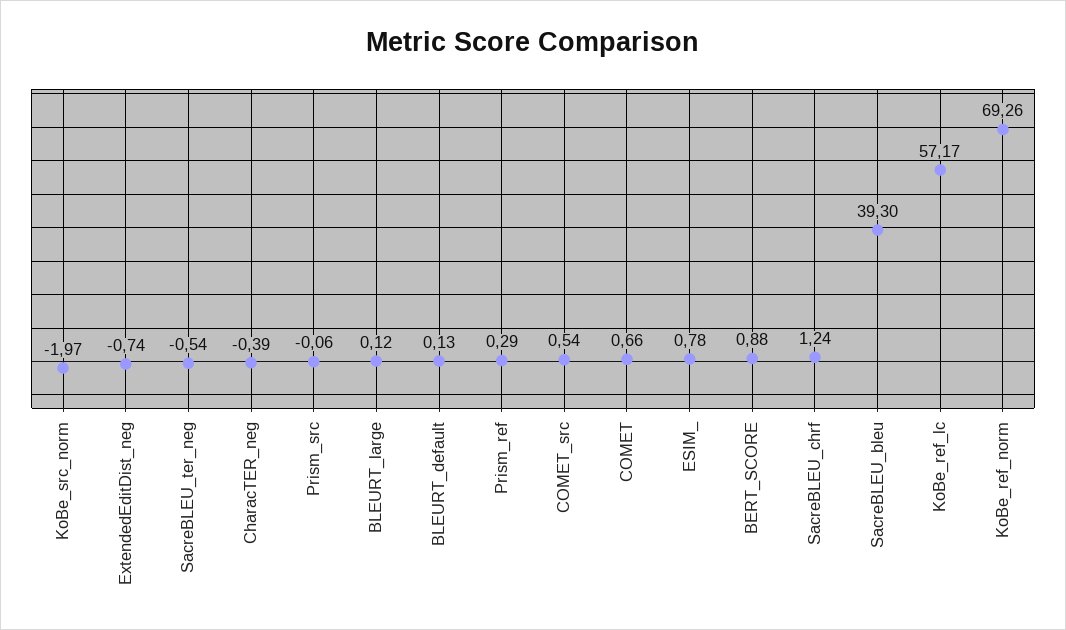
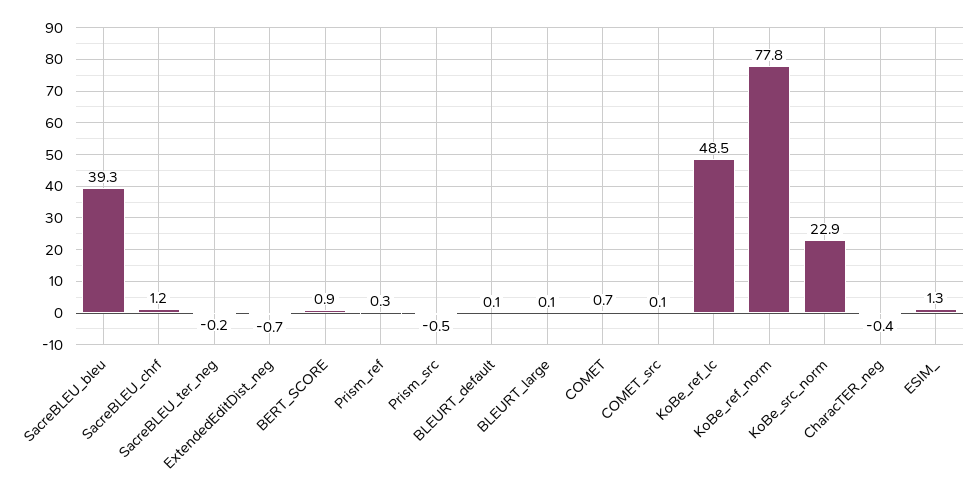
KoBe_src_norm: -1.97 -> 22.9
SacreBLEU_ter_neg: -0.54 -> -0.2
Prism_src: -0.06 -> -0.5
COMET_src: 0.54 -> 0.1
ESIM_: 0.78 -> 1.3
KoBe_ref_lc: 57.17 -> 48.5
KoBe_ref_norm: 69.26 -> 77.8

